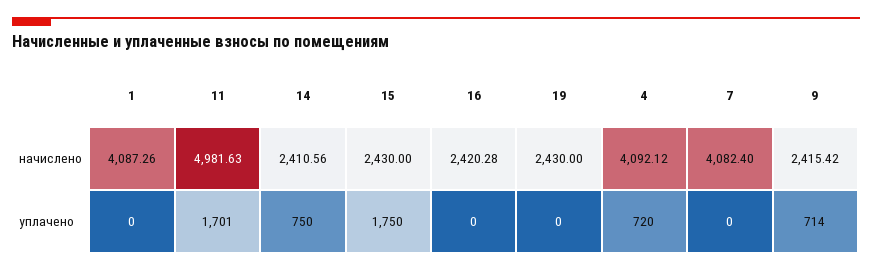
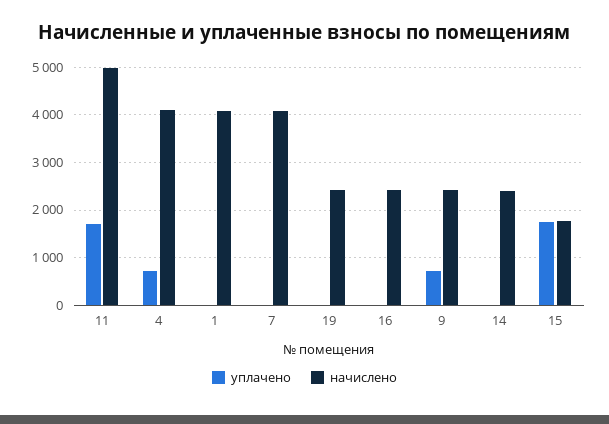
начислено, 15: 2430 -> 1800
уплачено, 14: 750 -> 0

